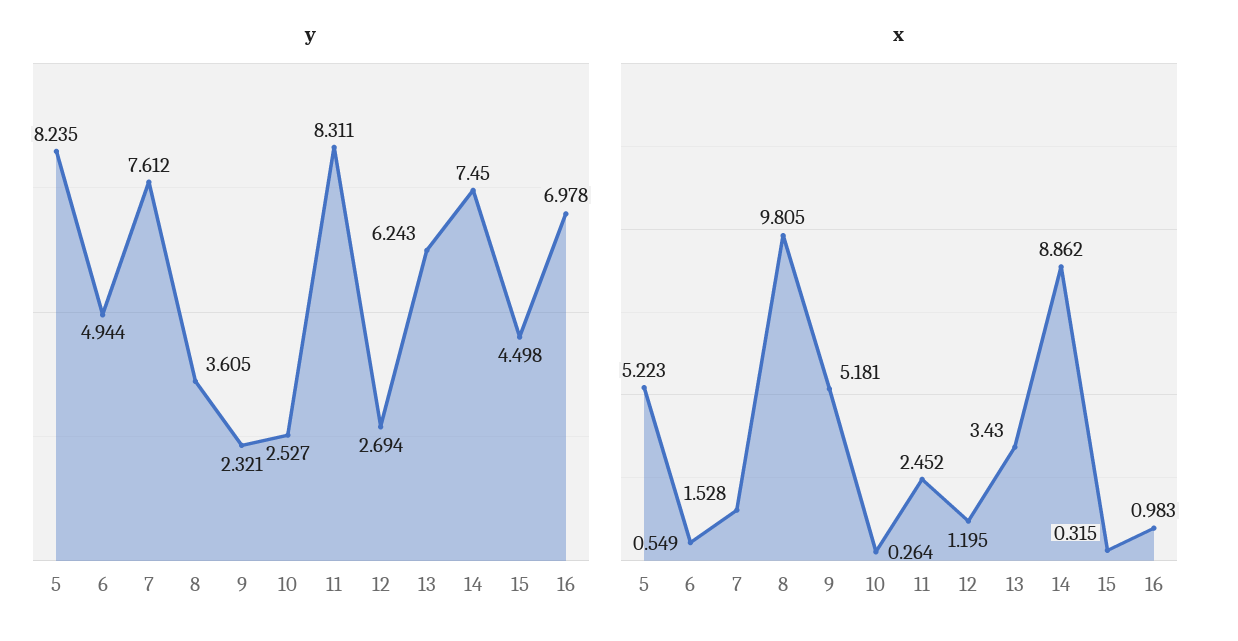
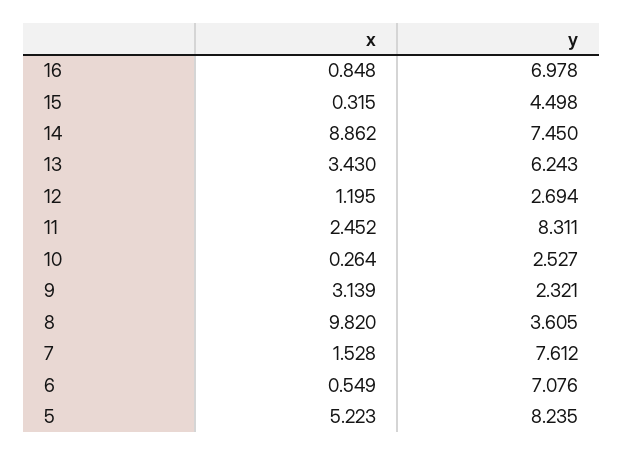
y, 6: 4.944 -> 7.076
x, 8: 9.805 -> 9.82
x, 9: 5.181 -> 3.139
x, 16: 0.983 -> 0.848

